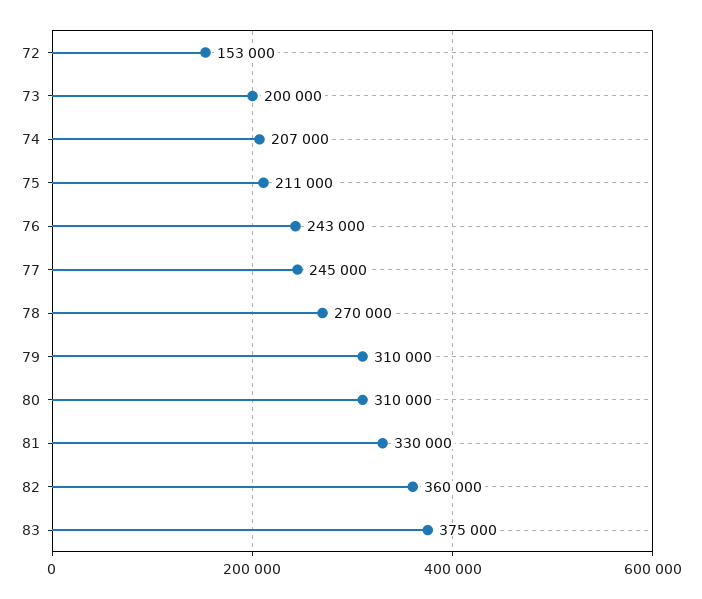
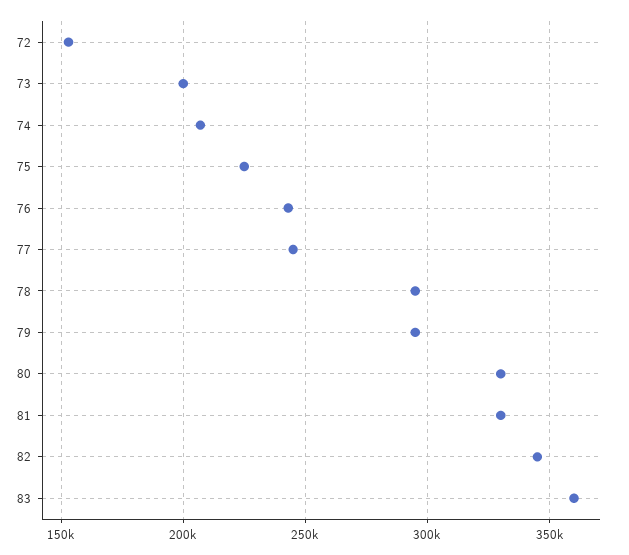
75: 211000 -> 225000
78: 270000 -> 295000
79: 310000 -> 295000
80: 310000 -> 330000
82: 360000 -> 345000
83: 375000 -> 360000

